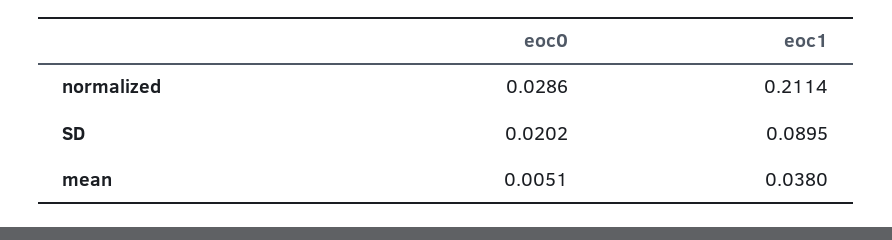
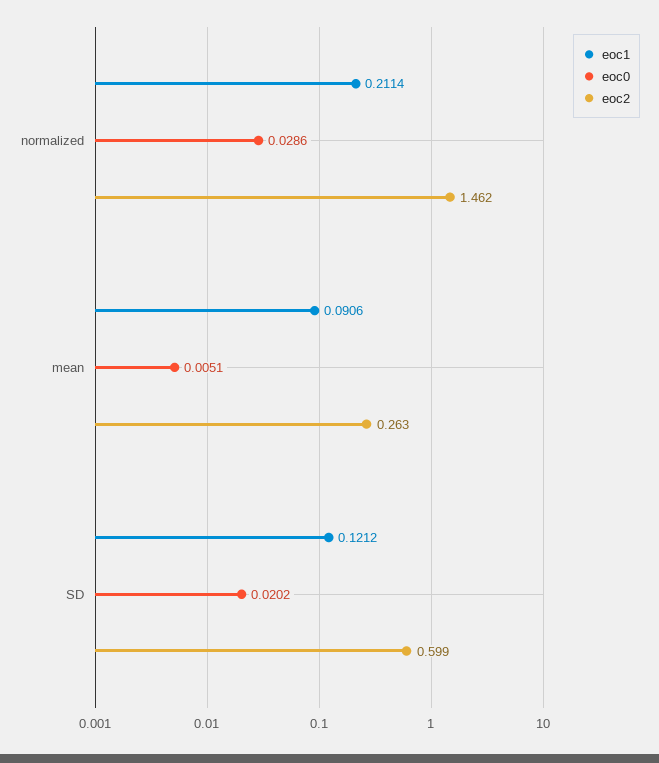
eoc1, SD: 0.0895 -> 0.1212
eoc1, mean: 0.038 -> 0.0906
eoc2, normalized: none -> 1.462
eoc2, mean: none -> 0.263
eoc2, SD: none -> 0.599

